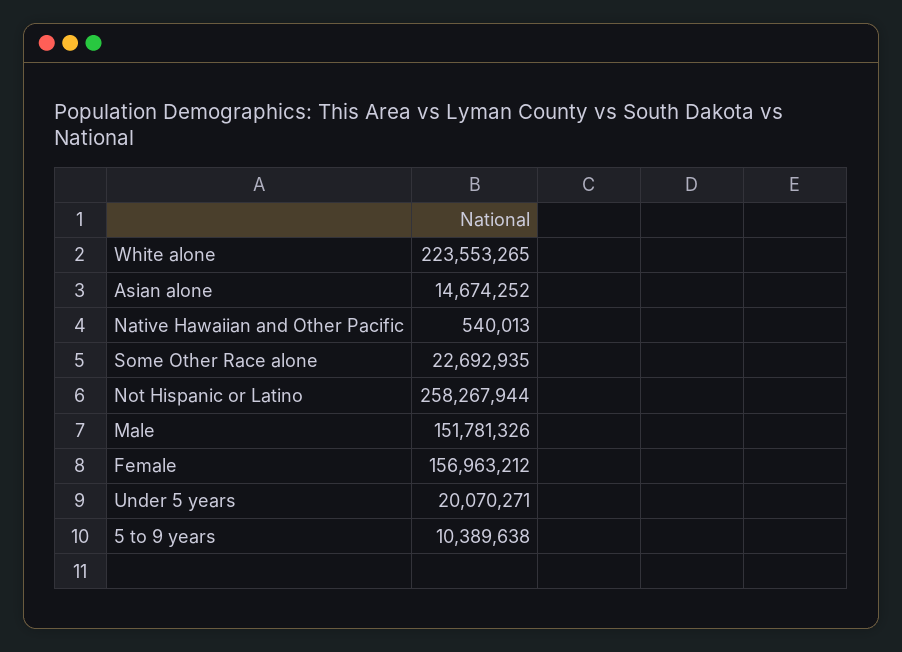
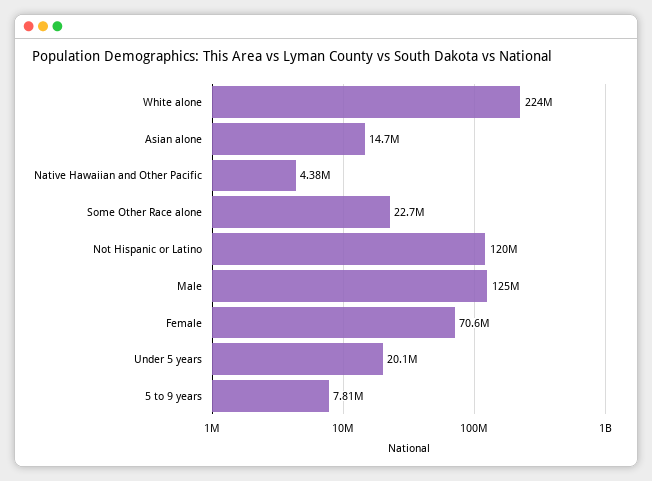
Native Hawaiian and Other Pacific: 540013 -> 4380000
Not Hispanic or Latino: 258267944 -> 120000000
Male: 151781326 -> 125000000
Female: 156963212 -> 70600000
5 to 9 years: 10389638 -> 7810000

